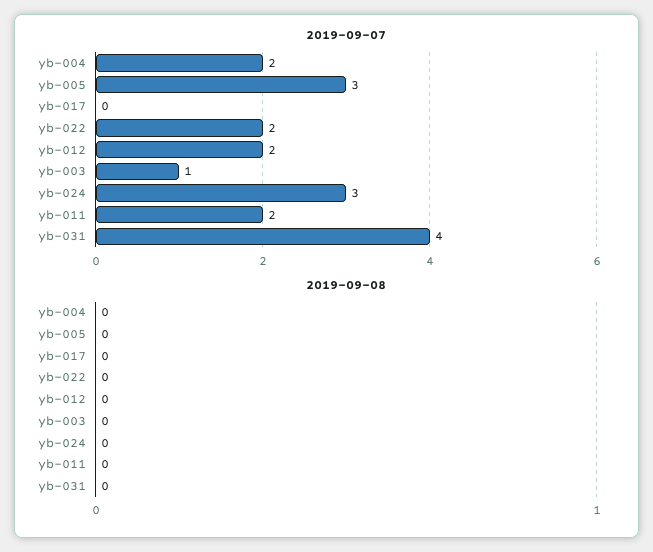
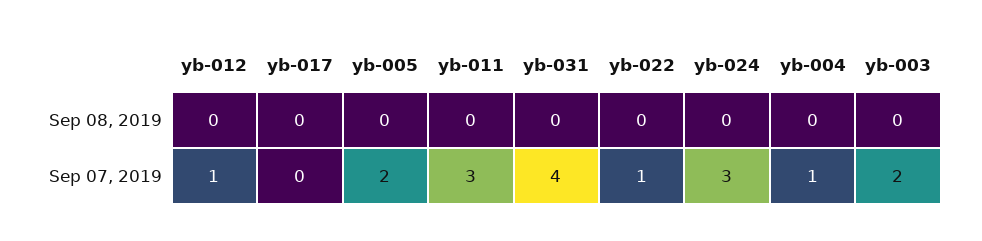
2019-09-07, yb-004: 2 -> 1
2019-09-07, yb-005: 3 -> 2
2019-09-07, yb-022: 2 -> 1
2019-09-07, yb-012: 2 -> 1
2019-09-07, yb-003: 1 -> 2
2019-09-07, yb-011: 2 -> 3

